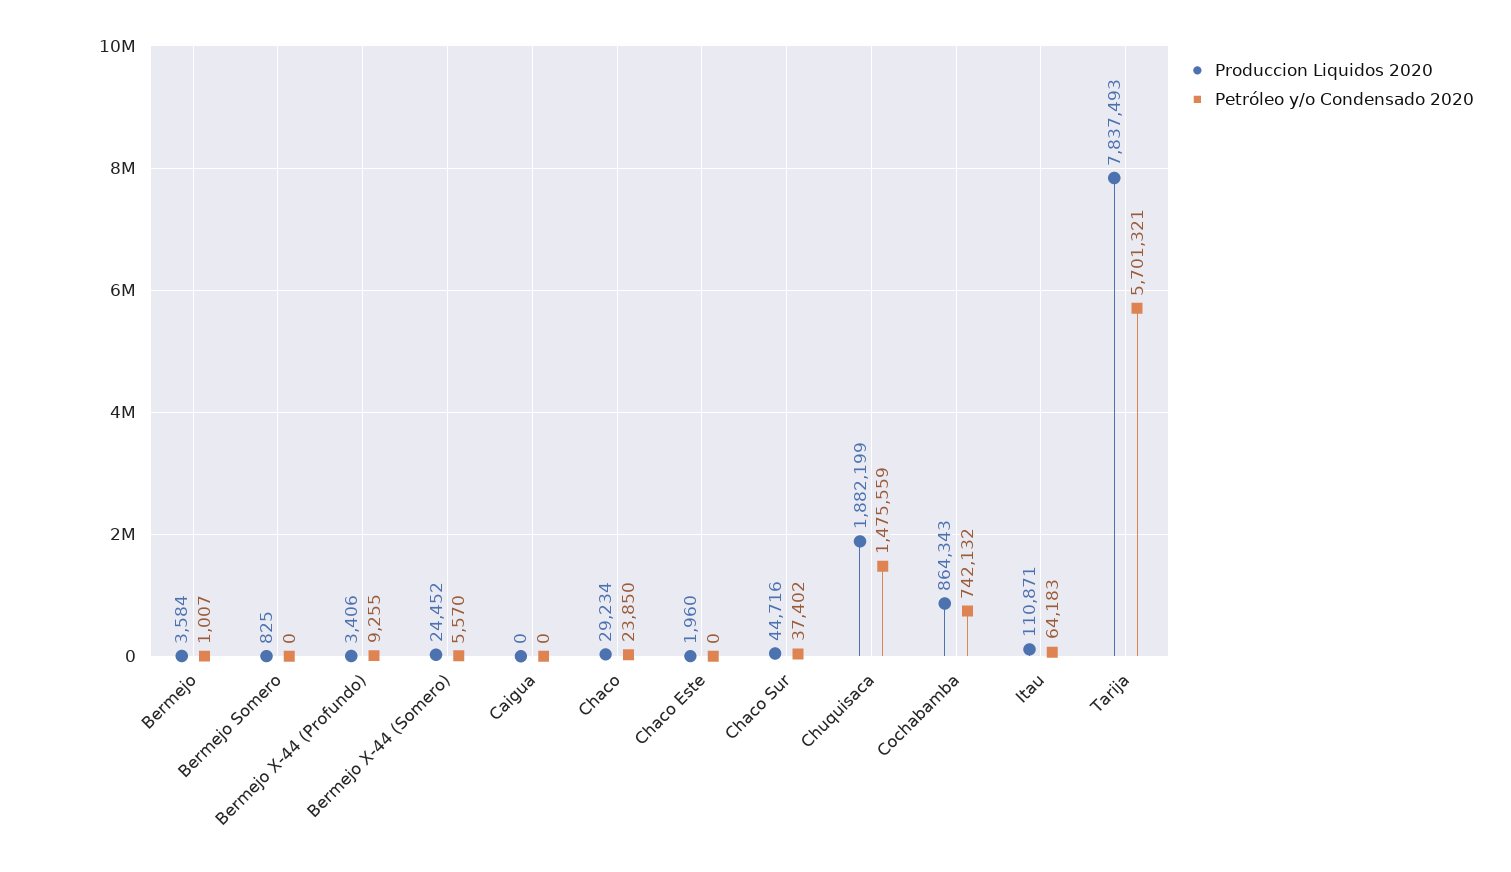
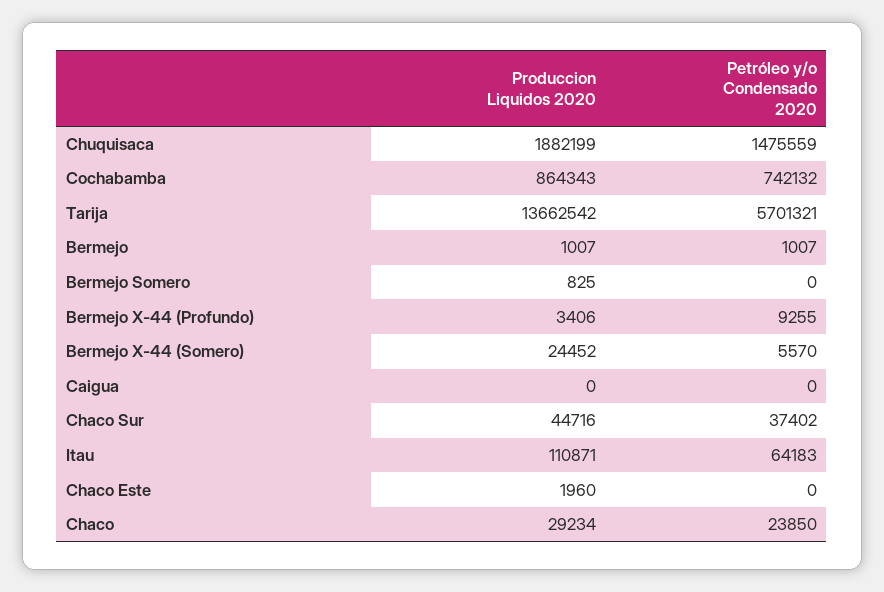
Produccion Liquidos 2020, Bermejo: 3584 -> 1007
Produccion Liquidos 2020, Tarija: 7837493 -> 13662542

